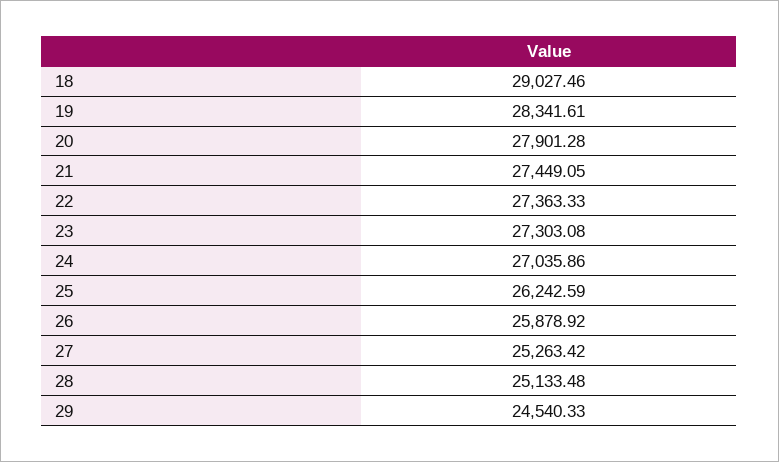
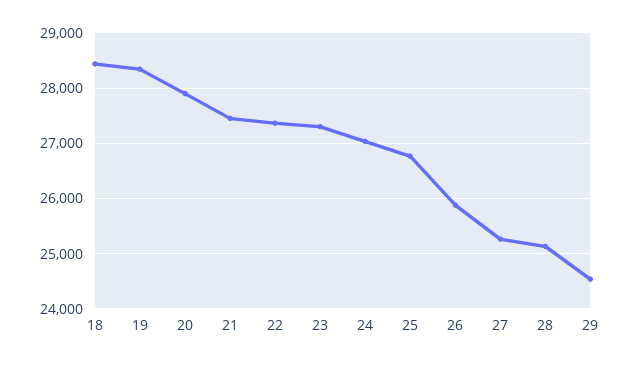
18: 29027.46 -> 28400
25: 26242.59 -> 26800

